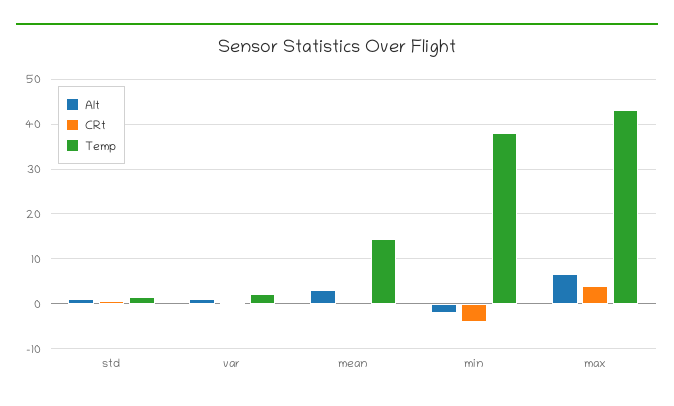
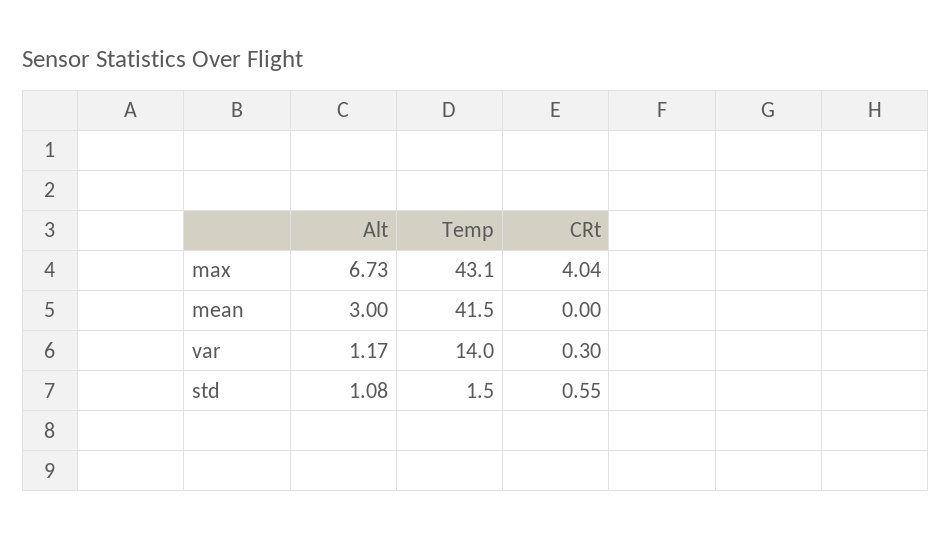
Temp, var: 2 -> 14
Temp, mean: 14 -> 41.5
Alt, min: -2 -> none
CRt, min: -4 -> none
Temp, min: 38 -> none

